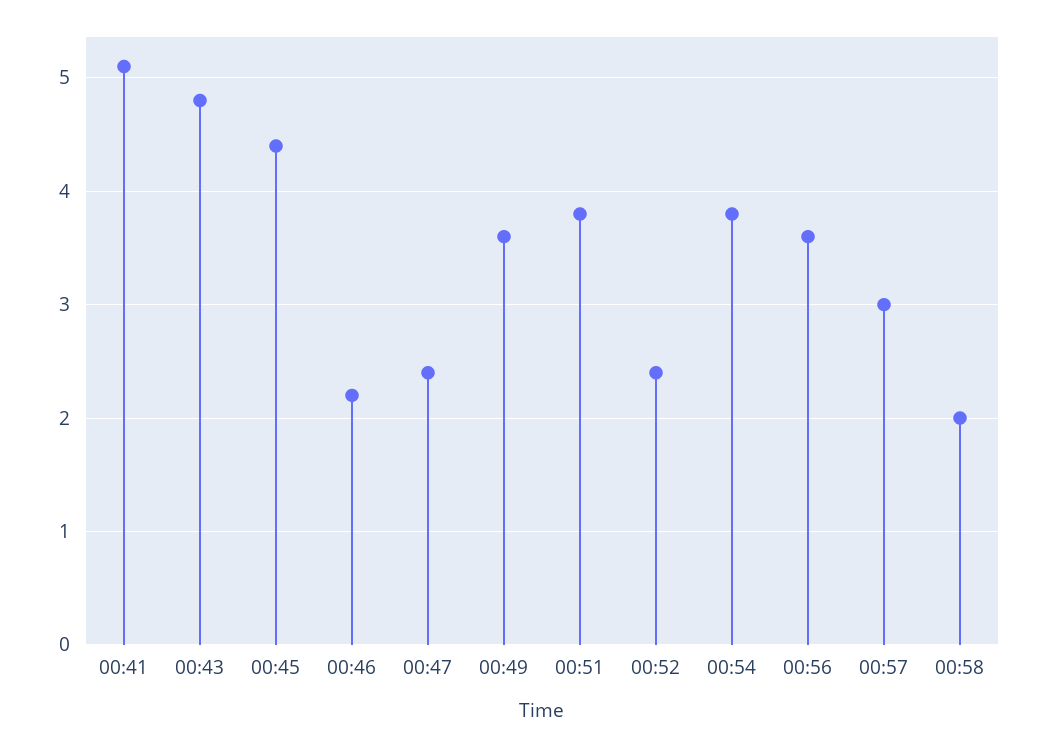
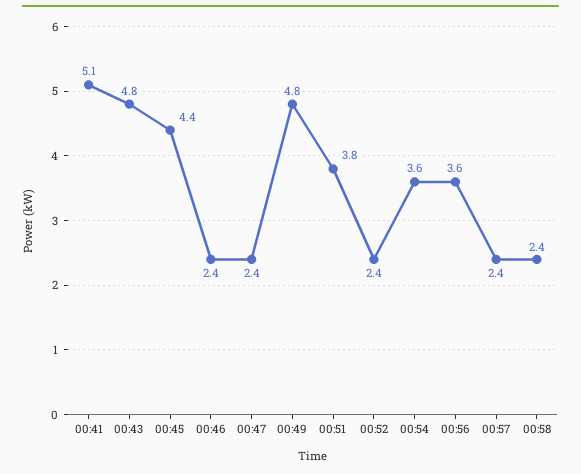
00:46: 2.2 -> 2.4
00:49: 3.6 -> 4.8
00:54: 3.8 -> 3.6
00:57: 3 -> 2.4
00:58: 2 -> 2.4

